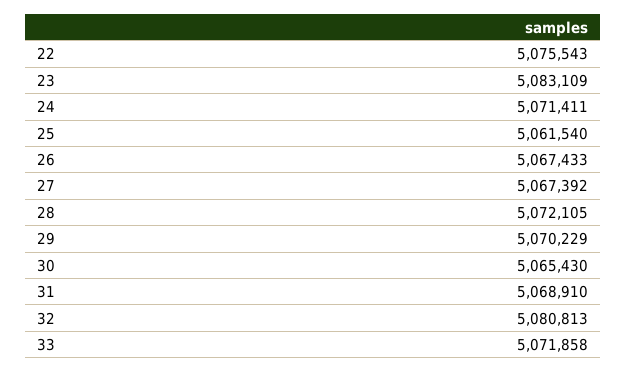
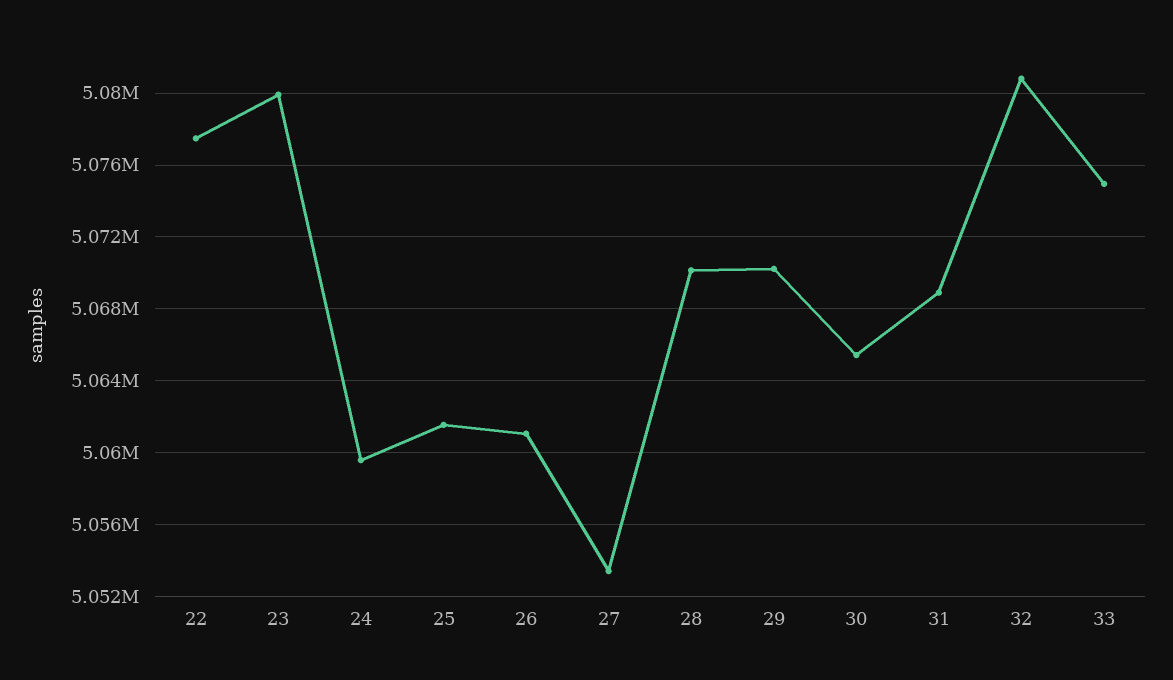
22: 5075543 -> 5077500
23: 5083109 -> 5080000
24: 5071411 -> 5059500
26: 5067433 -> 5061000
27: 5067392 -> 5053500
28: 5072105 -> 5070000
33: 5071858 -> 5075000

